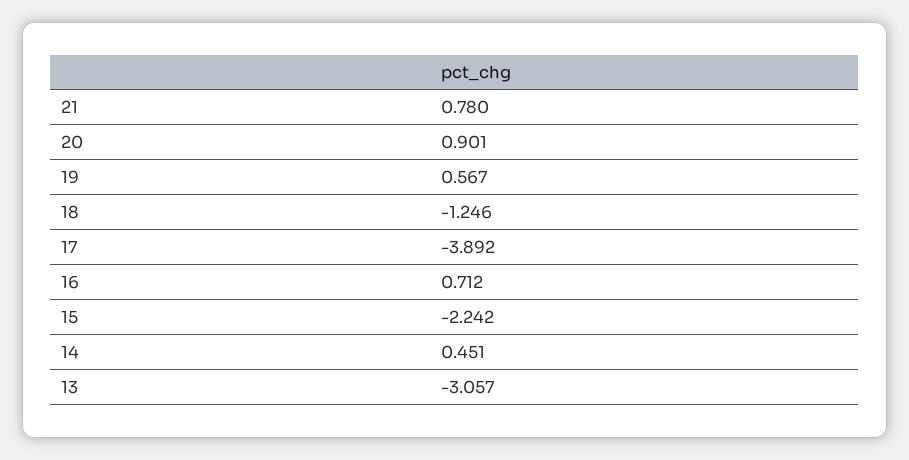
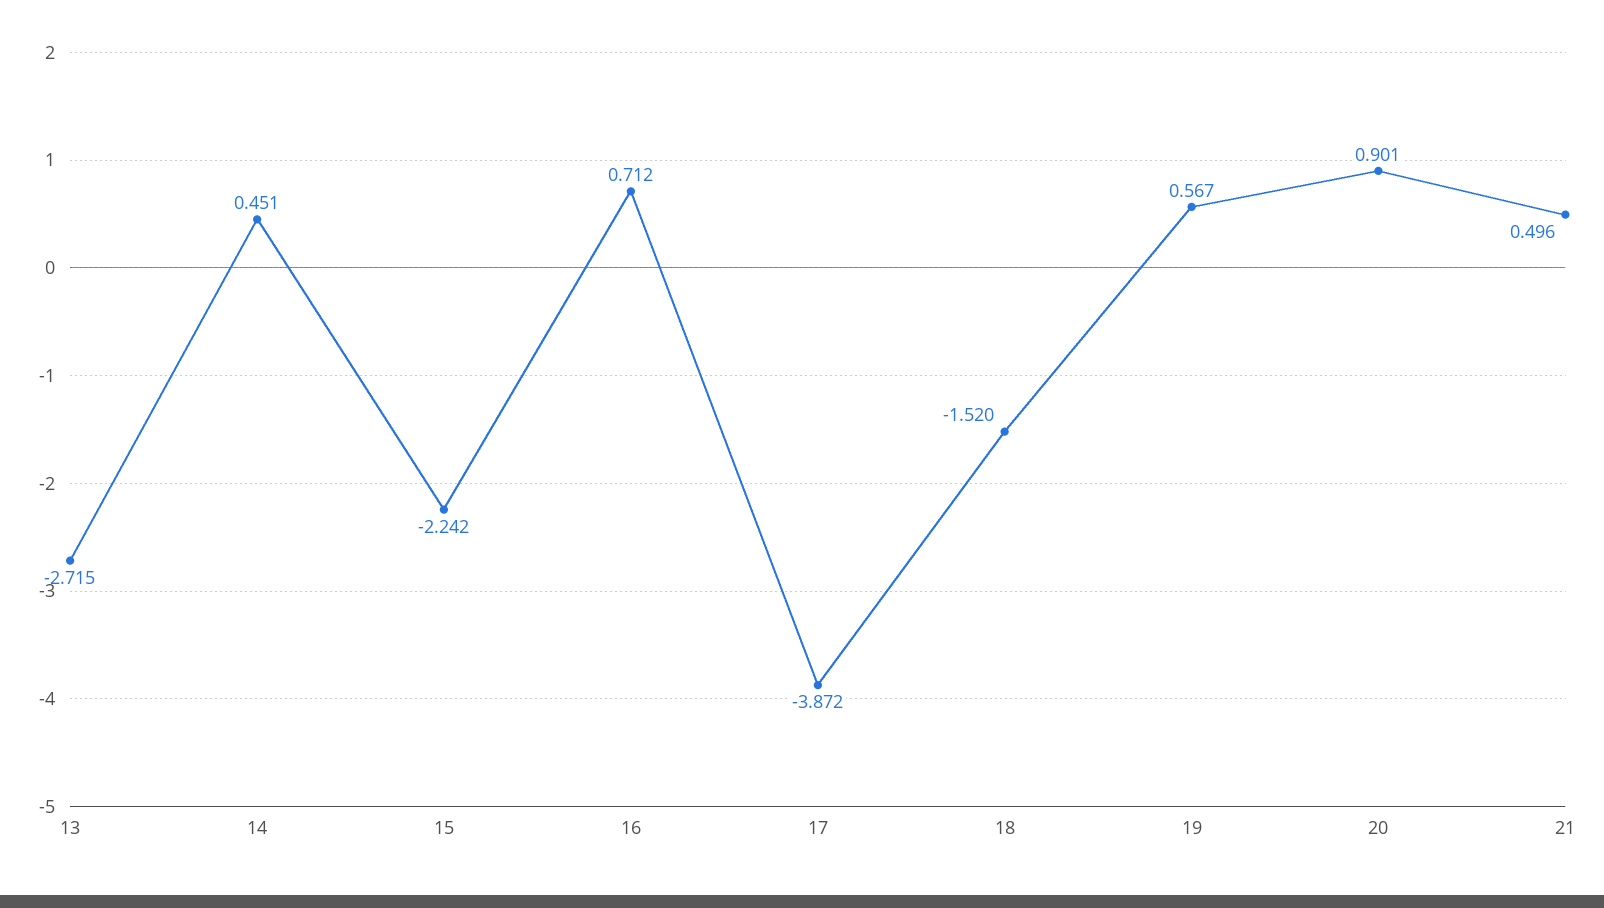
21: 0.78 -> 0.496
18: -1.246 -> -1.52
17: -3.892 -> -3.872
13: -3.057 -> -2.715

